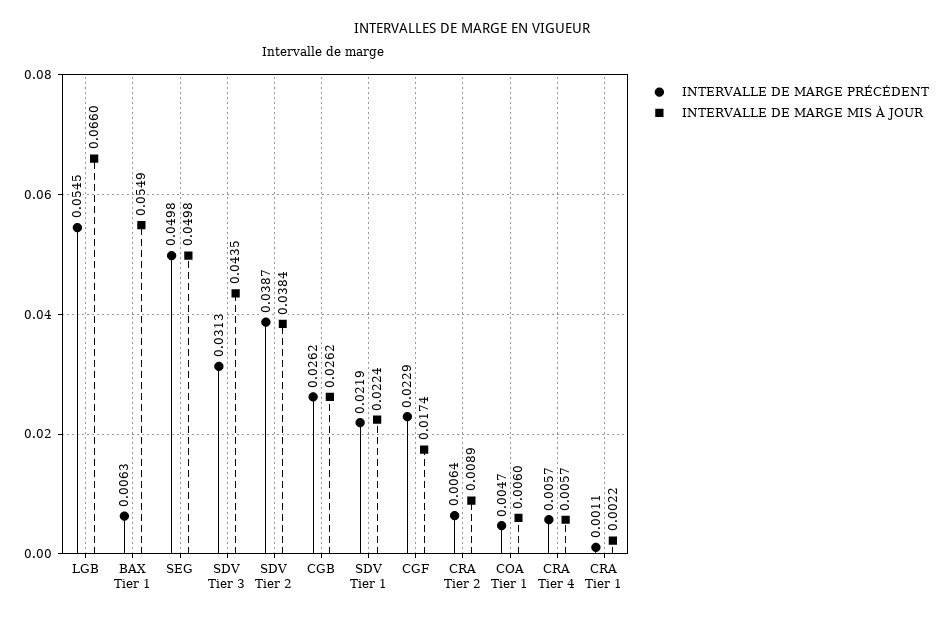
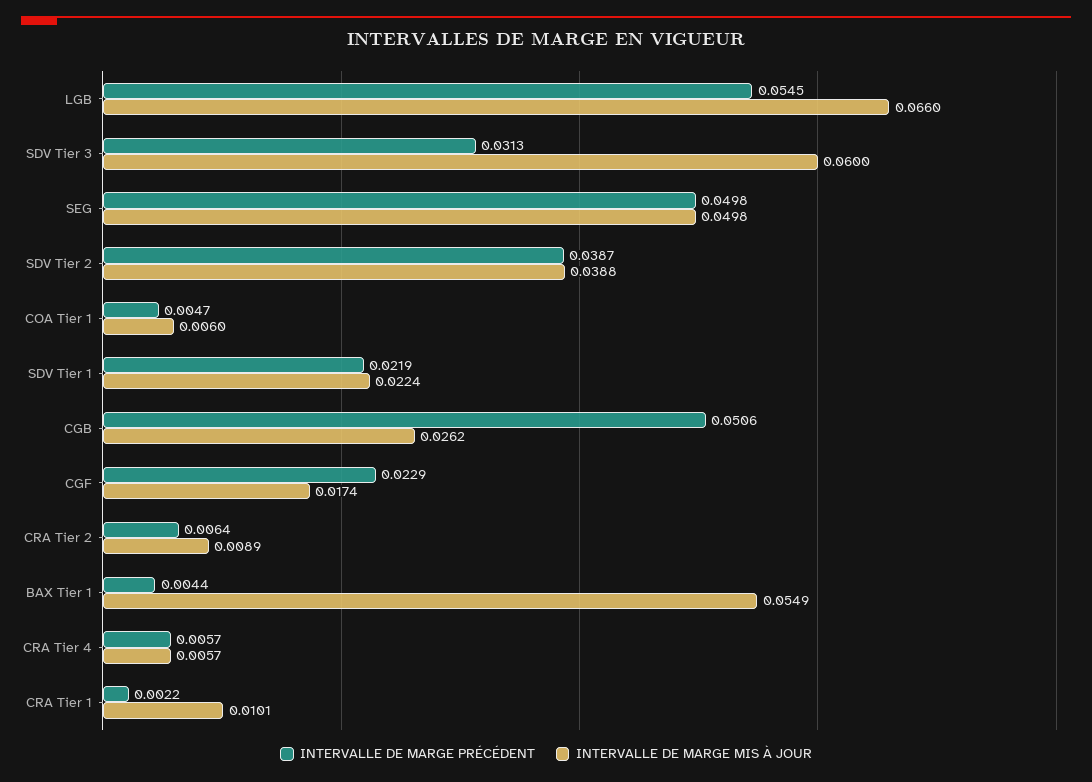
INTERVALLE DE MARGE PRÉCÉDENT, BAX Tier 1: 0.0063 -> 0.0044
INTERVALLE DE MARGE MIS À JOUR, SDV Tier 3: 0.0435 -> 0.06
INTERVALLE DE MARGE MIS À JOUR, SDV Tier 2: 0.0384 -> 0.0388
INTERVALLE DE MARGE PRÉCÉDENT, CGB: 0.0262 -> 0.0506
INTERVALLE DE MARGE PRÉCÉDENT, CRA Tier 1: 0.0011 -> 0.0022
INTERVALLE DE MARGE MIS À JOUR, CRA Tier 1: 0.0022 -> 0.0101

